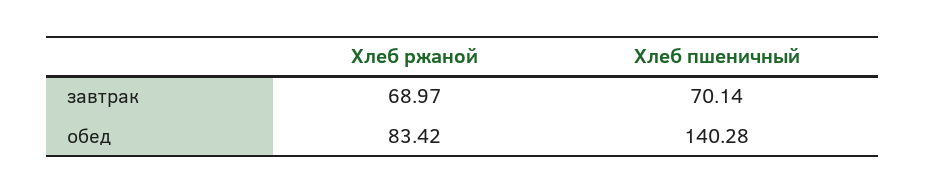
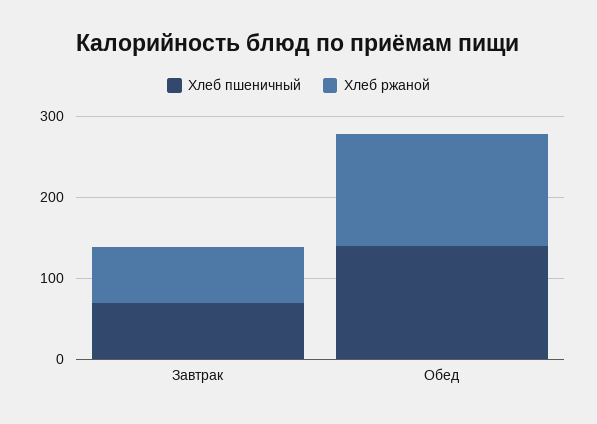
Хлеб ржаной, обед: 83.42 -> 140

